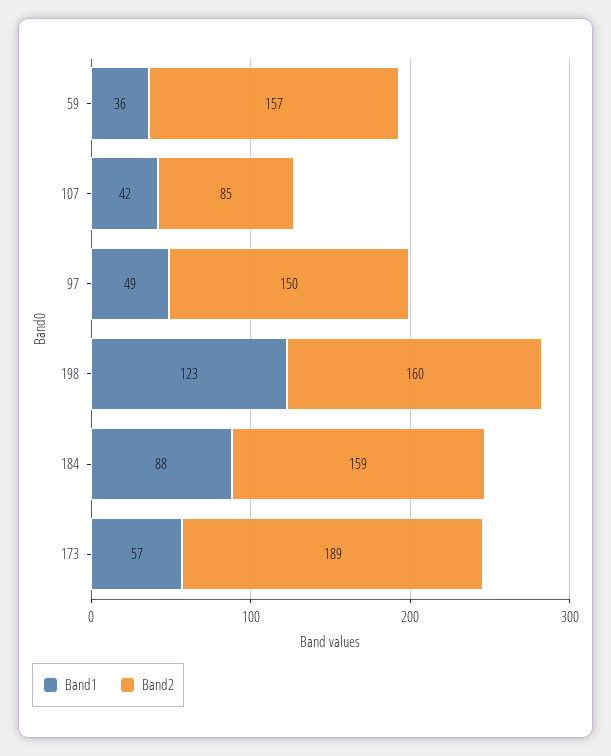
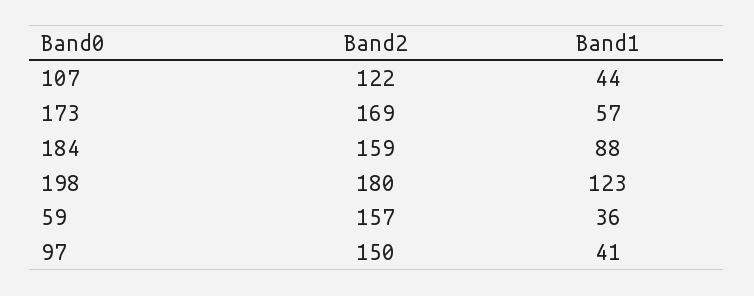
Band1, 107: 42 -> 44
Band2, 107: 85 -> 122
Band1, 97: 49 -> 41
Band2, 198: 160 -> 180
Band2, 173: 189 -> 169

